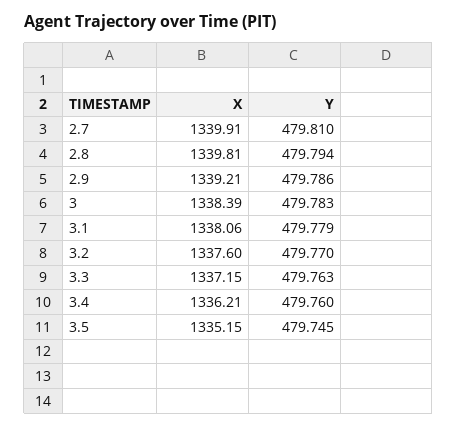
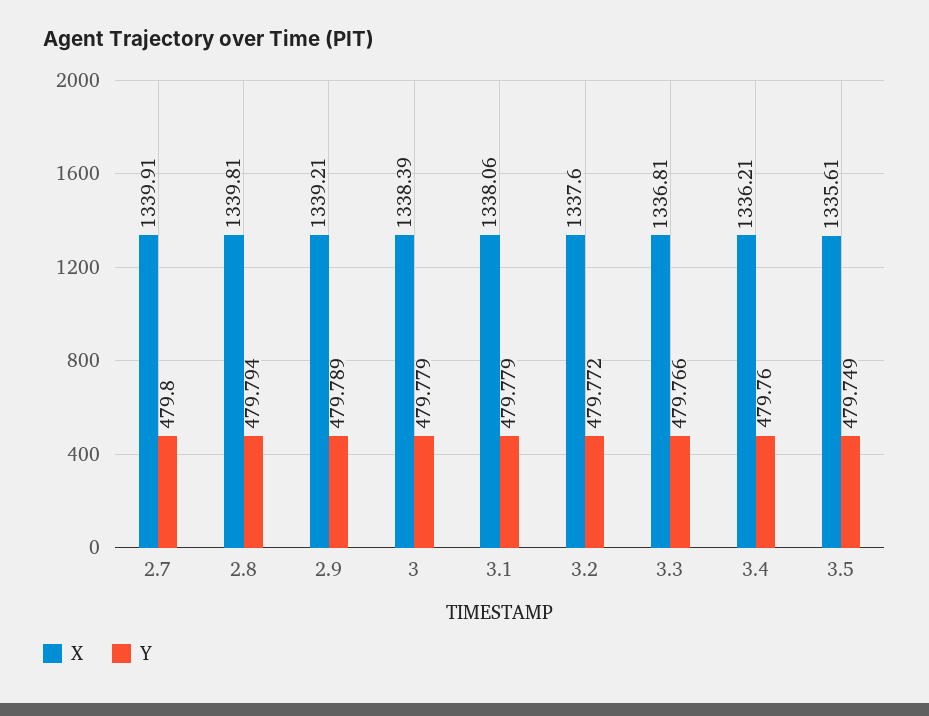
Y, 2.7: 479.81 -> 479.8
Y, 2.9: 479.786 -> 479.789
Y, 3: 479.783 -> 479.779
Y, 3.2: 479.77 -> 479.772
X, 3.3: 1337.15 -> 1336.81
Y, 3.3: 479.763 -> 479.766
X, 3.5: 1335.15 -> 1335.61
Y, 3.5: 479.745 -> 479.749

